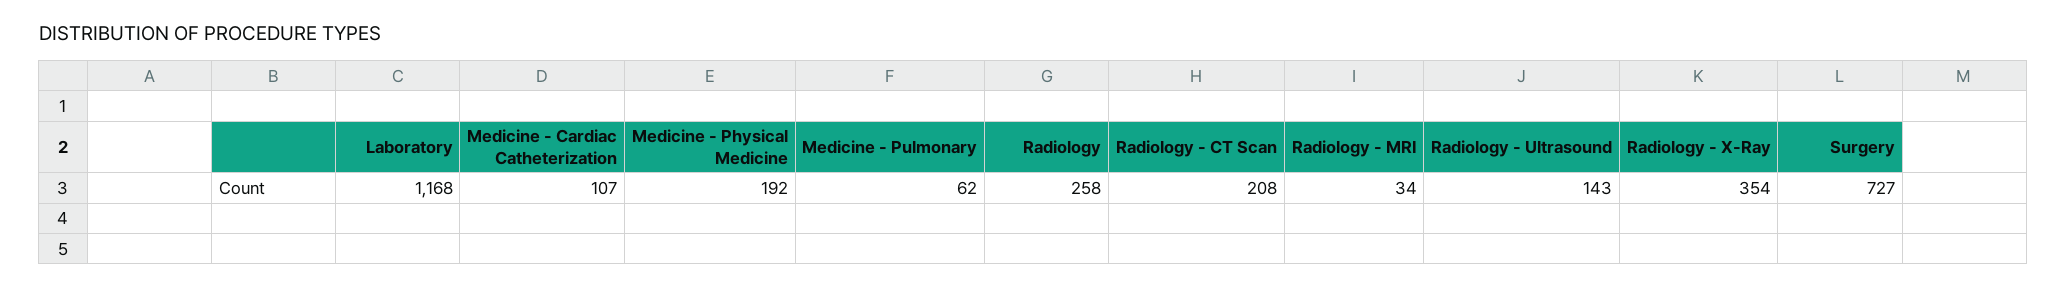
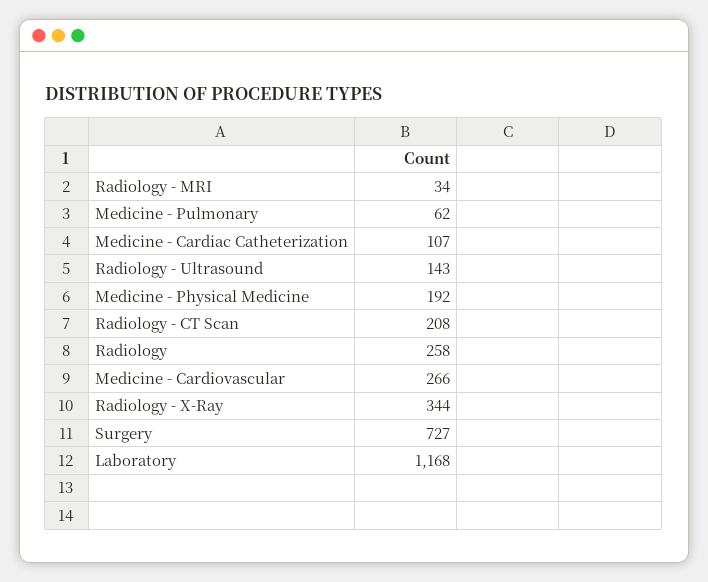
Radiology - X-Ray: 354 -> 344
Medicine - Cardiovascular: none -> 266

